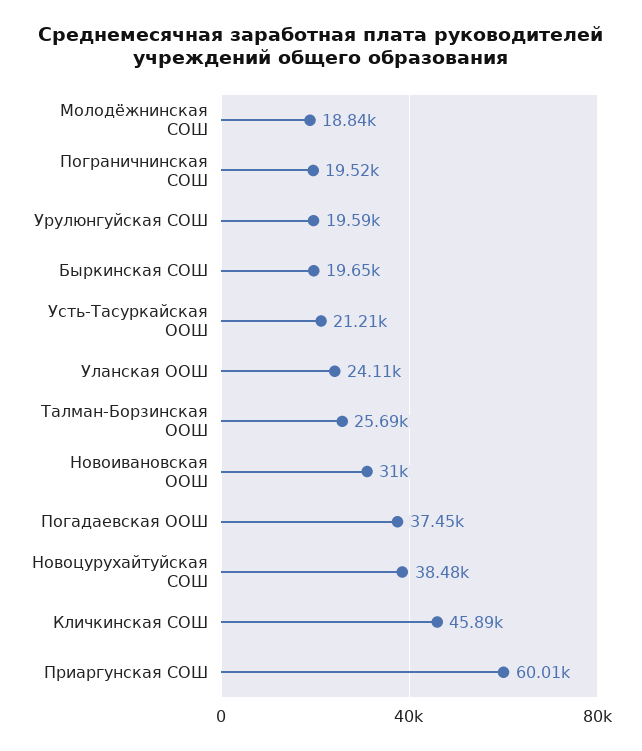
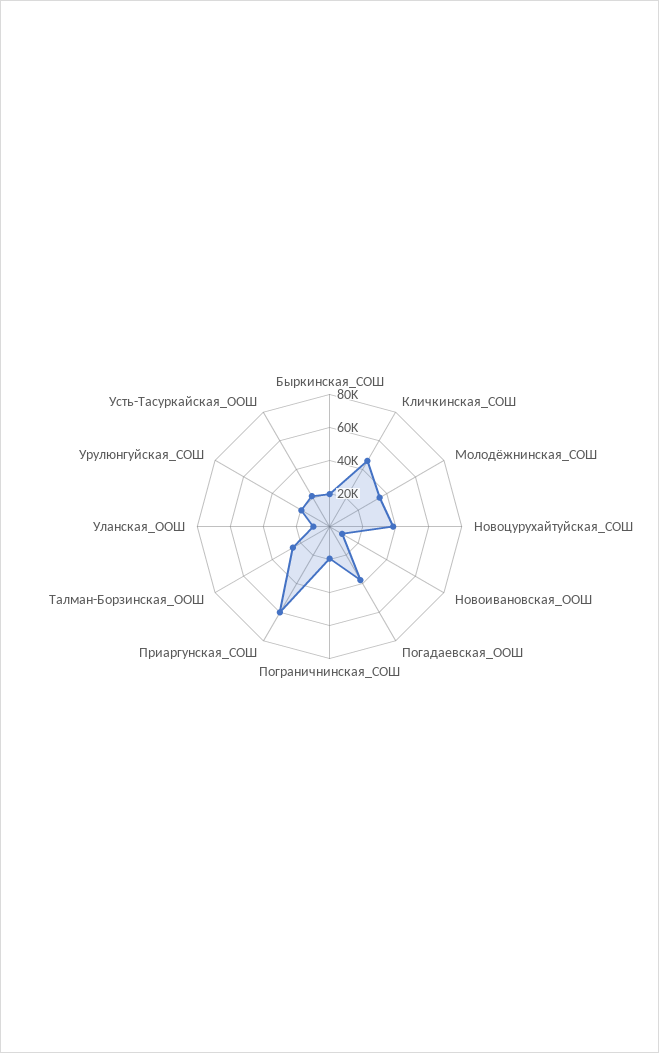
Молодёжнинская СОШ: 18840 -> 35000
Уланская ООШ: 24110 -> 10000
Новоивановская ООШ: 31000 -> 10000

